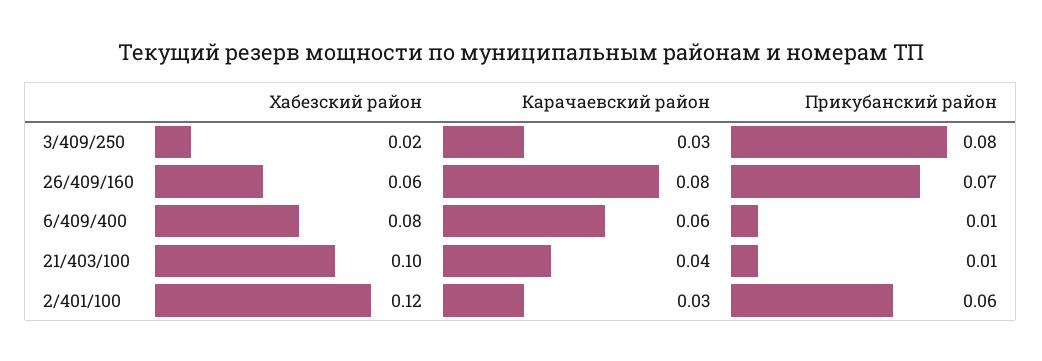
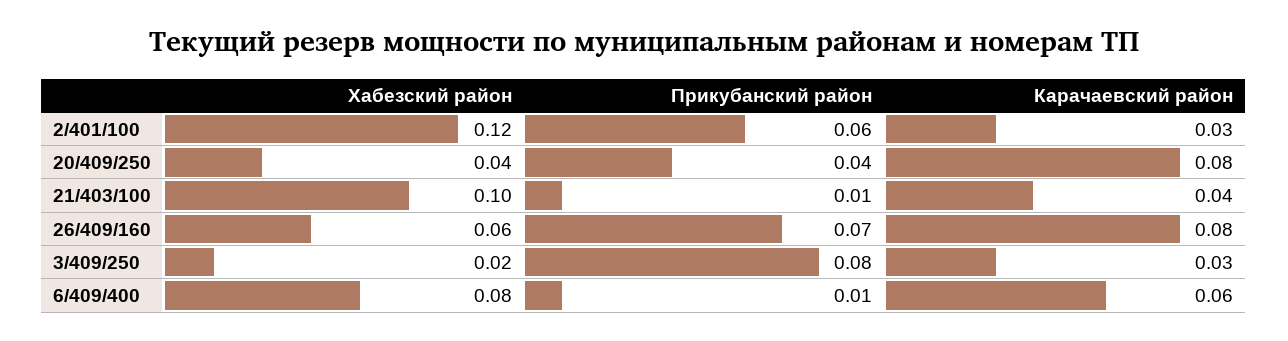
Хабезский район, 20/409/250: none -> 0.04
Прикубанский район, 20/409/250: none -> 0.04
Карачаевский район, 20/409/250: none -> 0.08

